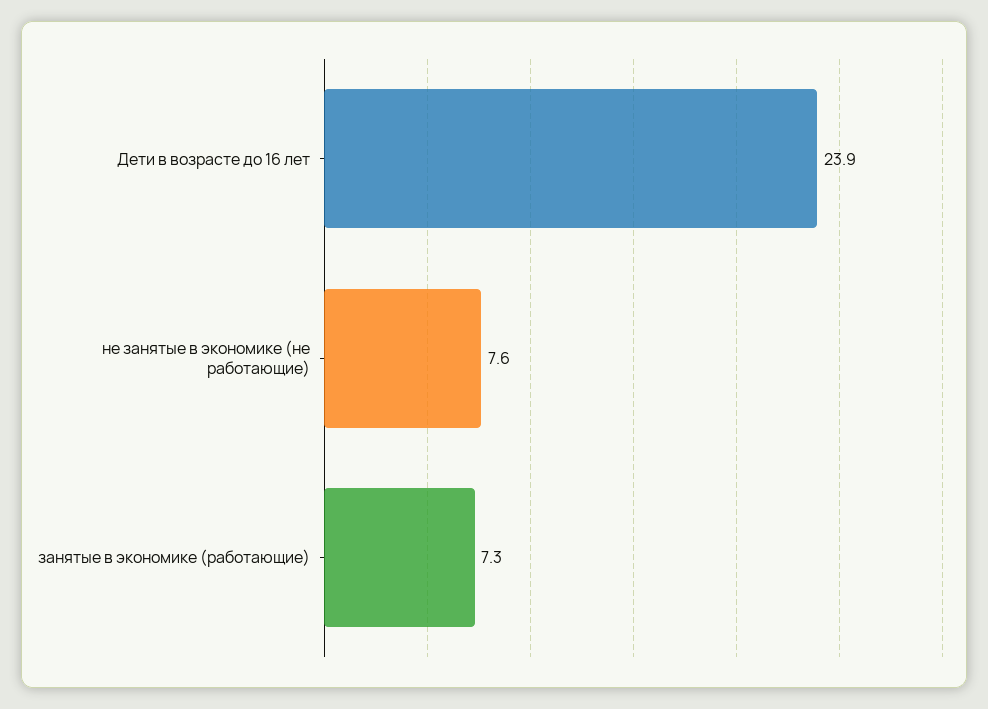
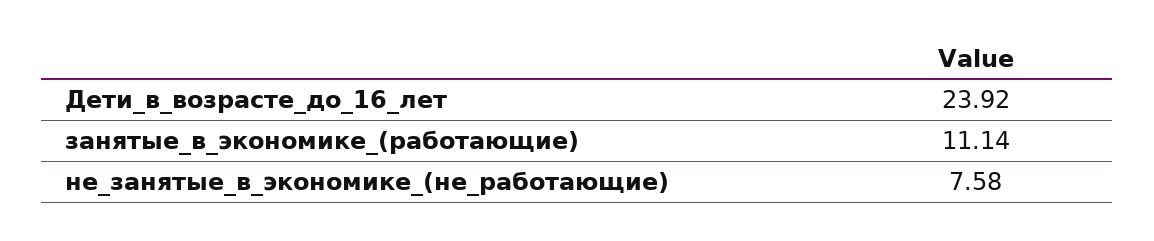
занятые в экономике (работающие): 7.3 -> 11.14

